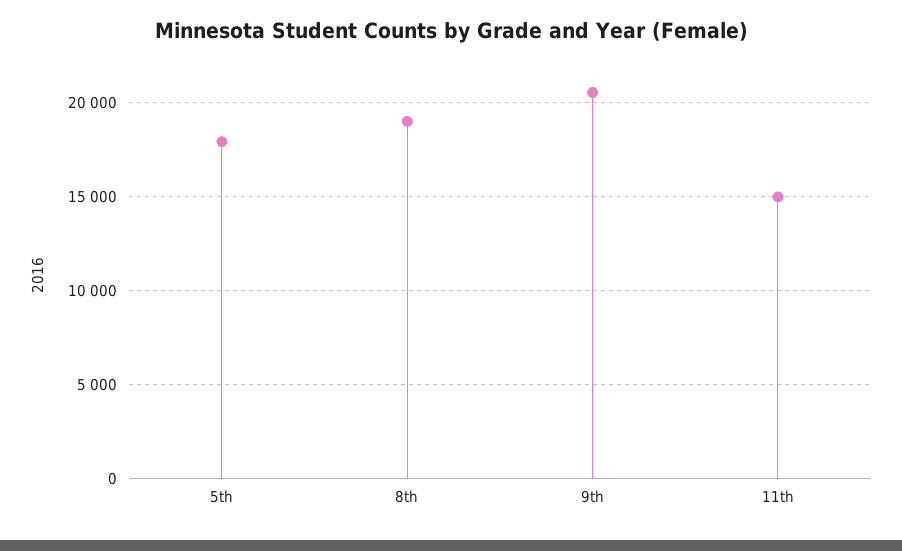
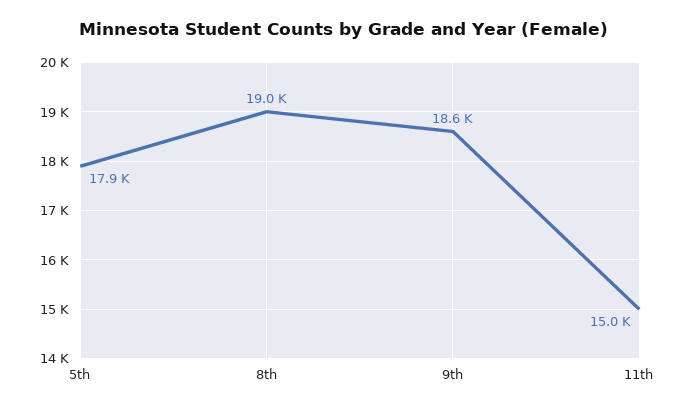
9th: 20500 -> 18600

